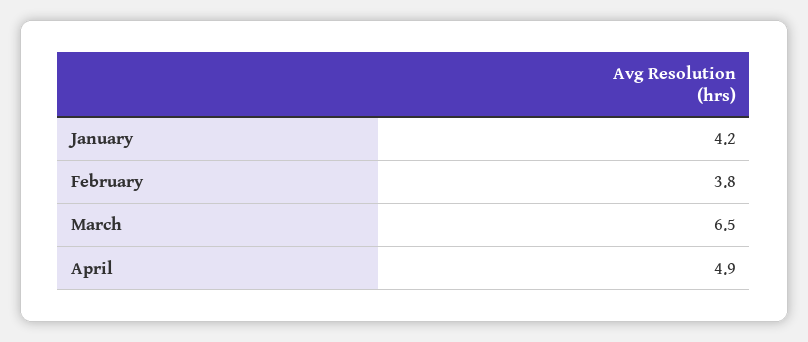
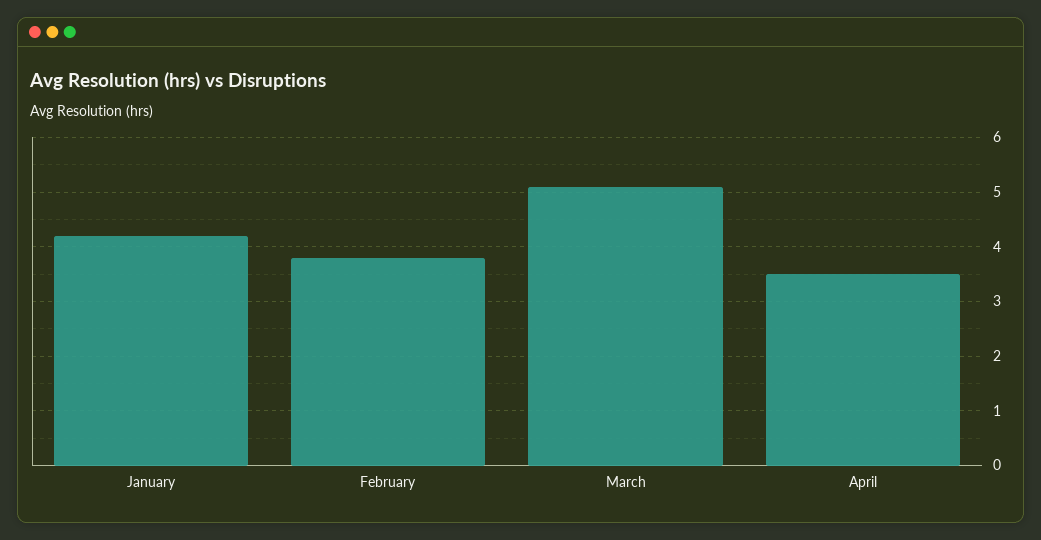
March: 6.5 -> 5
April: 4.9 -> 3.5

